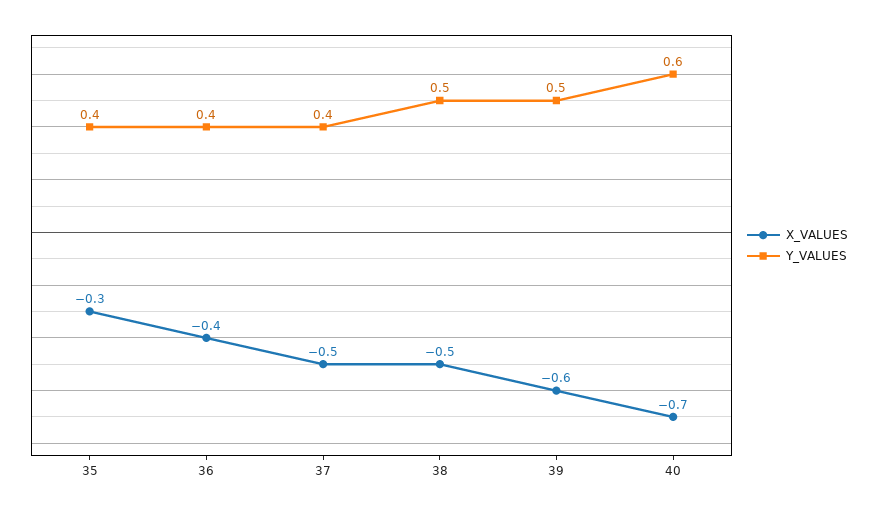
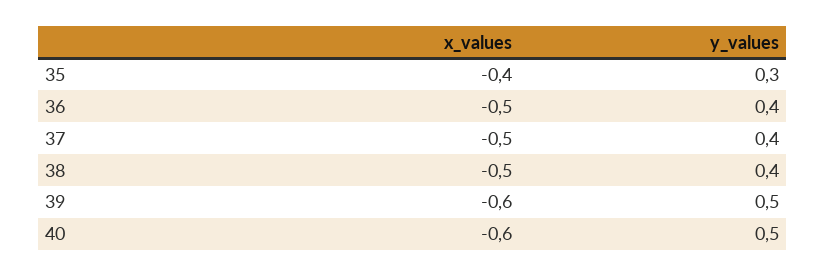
X_VALUES, 35: -0.3 -> -0.4
Y_VALUES, 35: 0.4 -> 0.3
X_VALUES, 36: -0.4 -> -0.5
Y_VALUES, 38: 0.5 -> 0.4
X_VALUES, 40: -0.7 -> -0.6
Y_VALUES, 40: 0.6 -> 0.5

